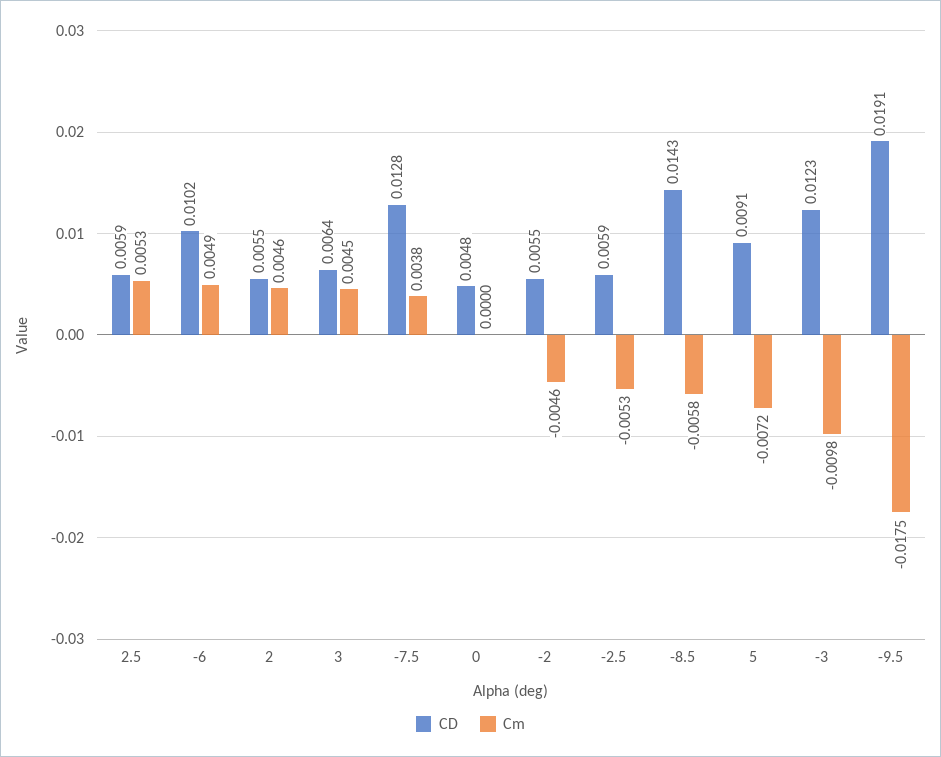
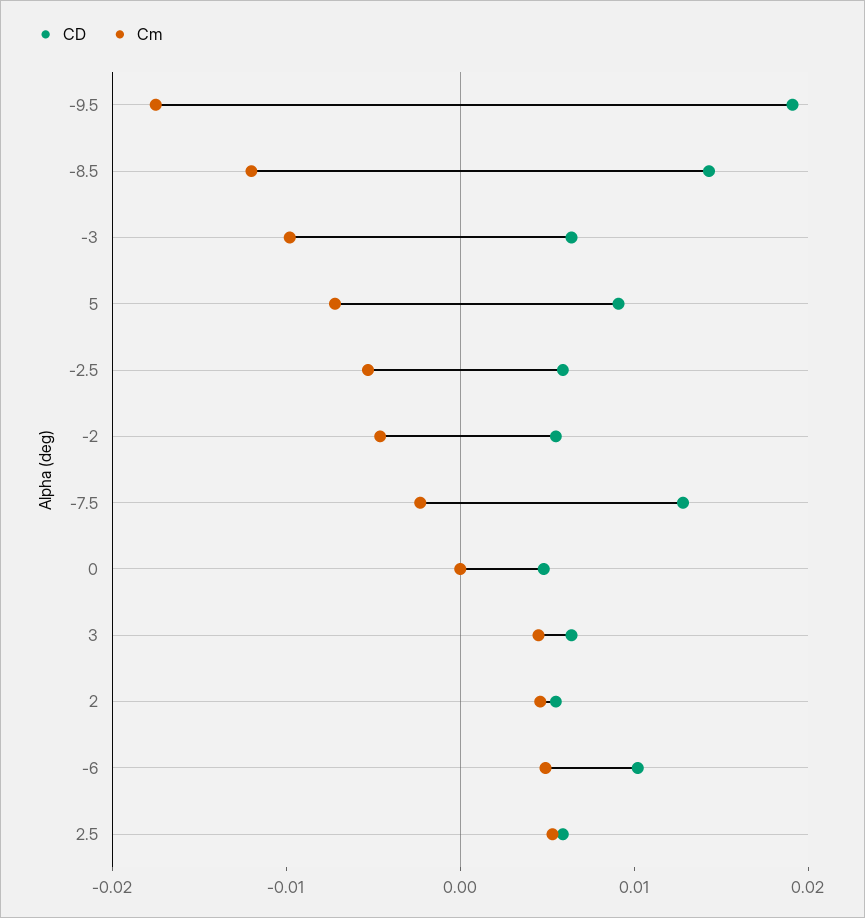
Cm, -7.5: 0.0038 -> -0.002
Cm, -8.5: -0.0058 -> -0.012
CD, -3: 0.0123 -> 0.006

